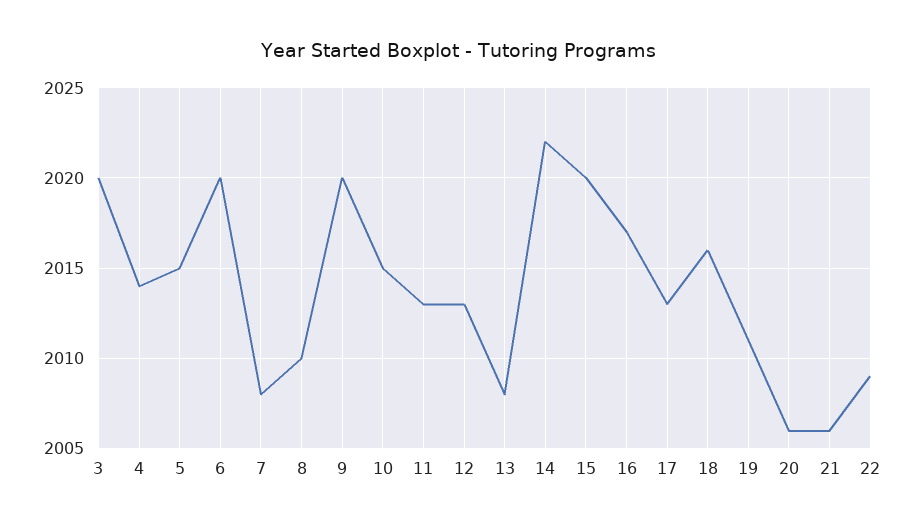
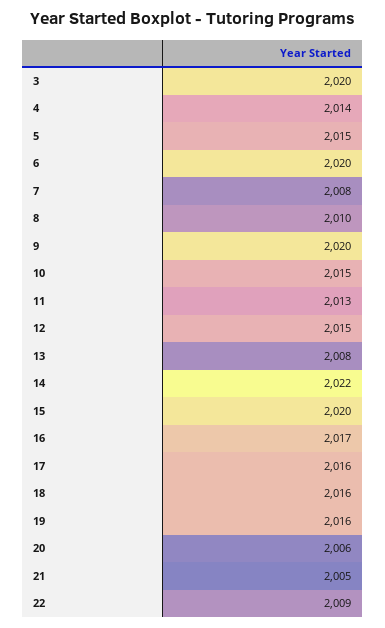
12: 2013 -> 2015
17: 2013 -> 2016
19: 2011 -> 2016
21: 2006 -> 2005

